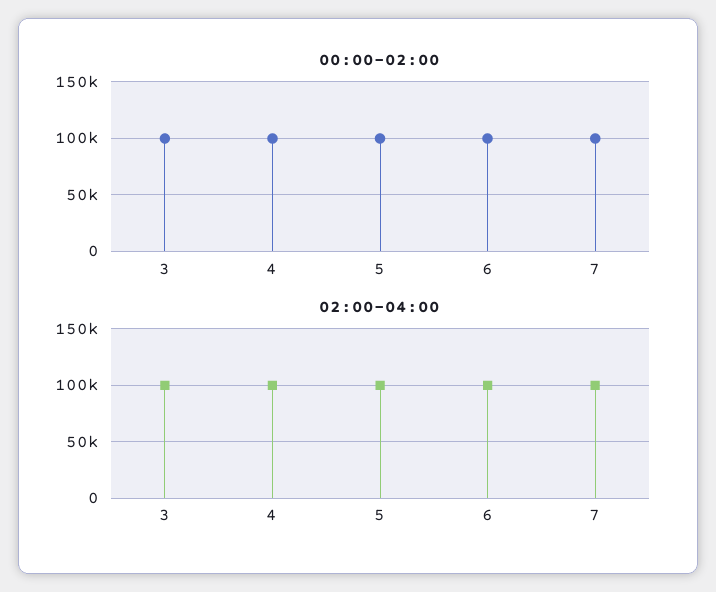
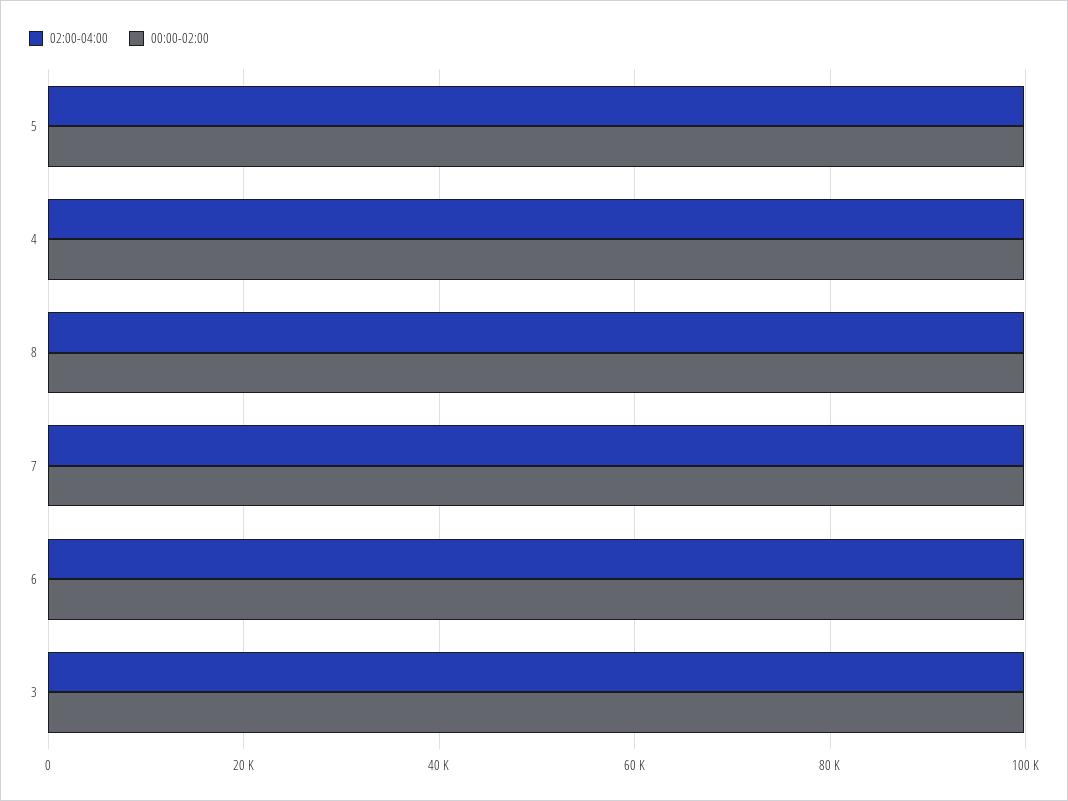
02:00-04:00, 8: none -> 100000
00:00-02:00, 8: none -> 100000

